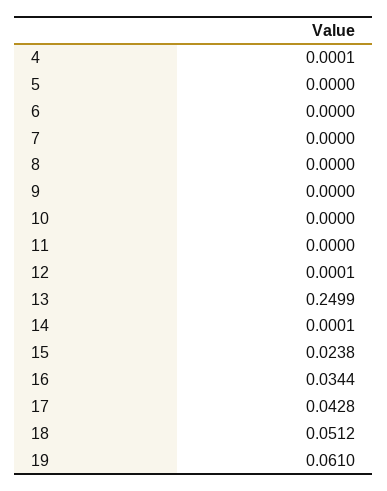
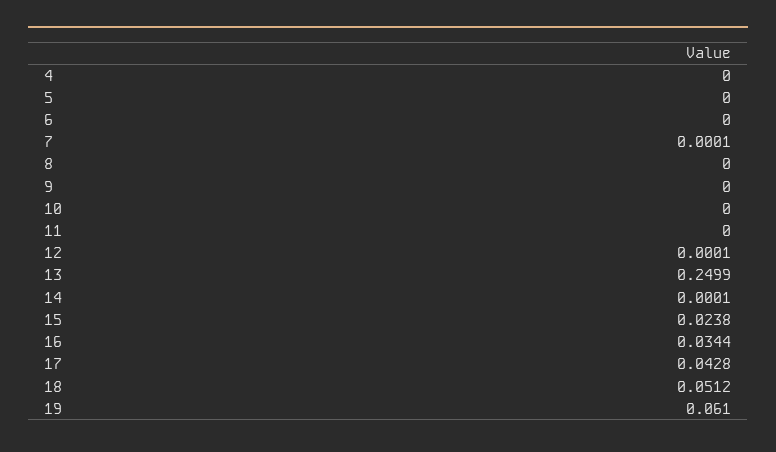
4: 0.0001 -> 0
7: 0 -> 0.0001

